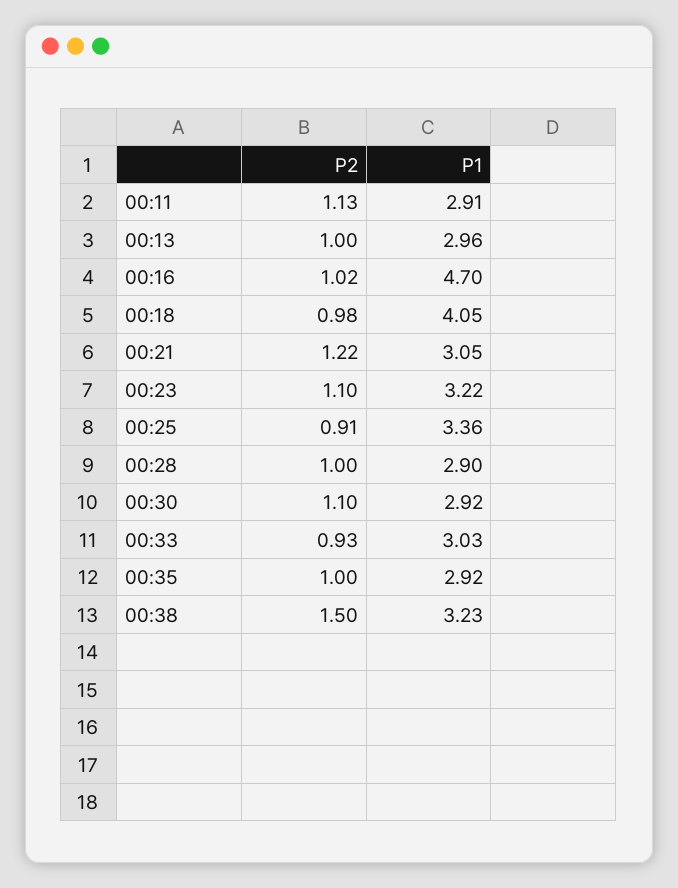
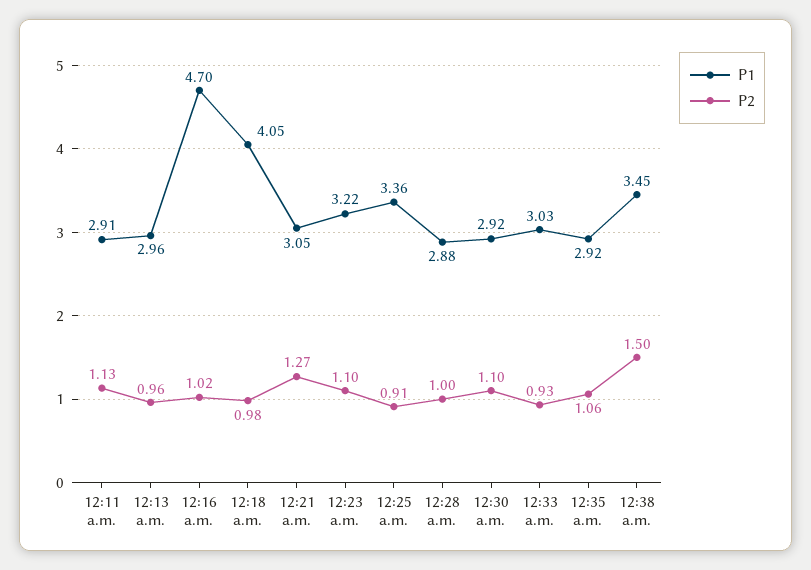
P2, 00:13: 1 -> 0.96
P2, 00:21: 1.22 -> 1.27
P1, 00:28: 2.9 -> 2.88
P2, 00:35: 1 -> 1.06
P1, 00:38: 3.23 -> 3.45

